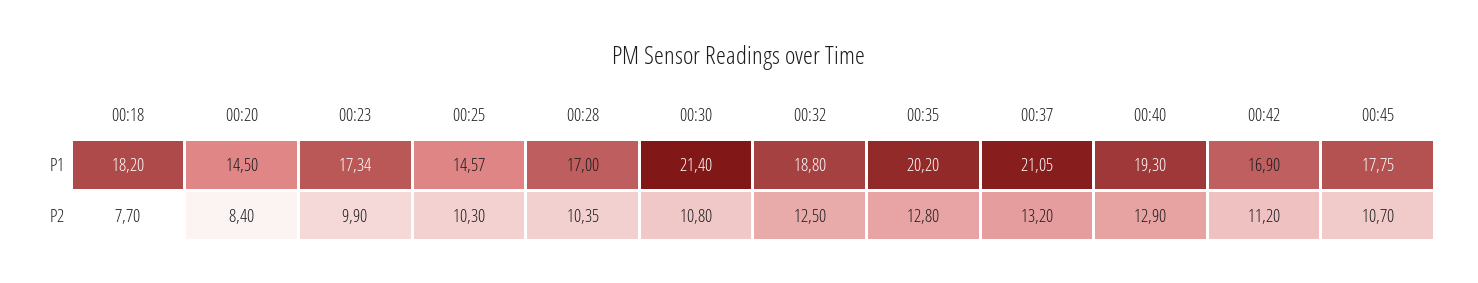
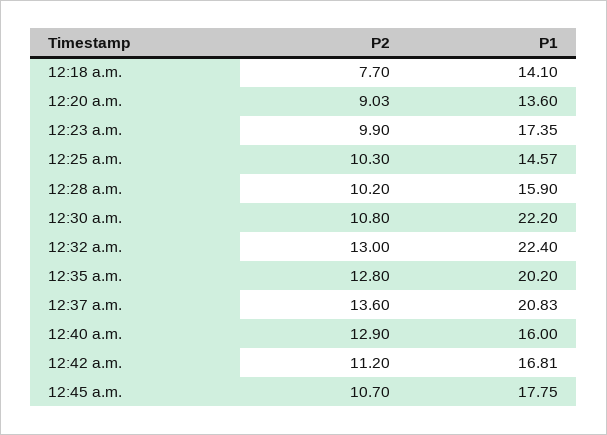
00:18, P1: 18.2 -> 14.1
00:20, P1: 14.5 -> 13.6
00:23, P1: 17.34 -> 17.35
00:28, P1: 17 -> 15.9
00:30, P1: 21.4 -> 22.2
00:32, P1: 18.8 -> 22.4
00:37, P1: 21.05 -> 20.83
00:40, P1: 19.3 -> 16
00:42, P1: 16.9 -> 16.81
00:20, P2: 8.4 -> 9.03
00:28, P2: 10.35 -> 10.2
00:32, P2: 12.5 -> 13
00:37, P2: 13.2 -> 13.6

